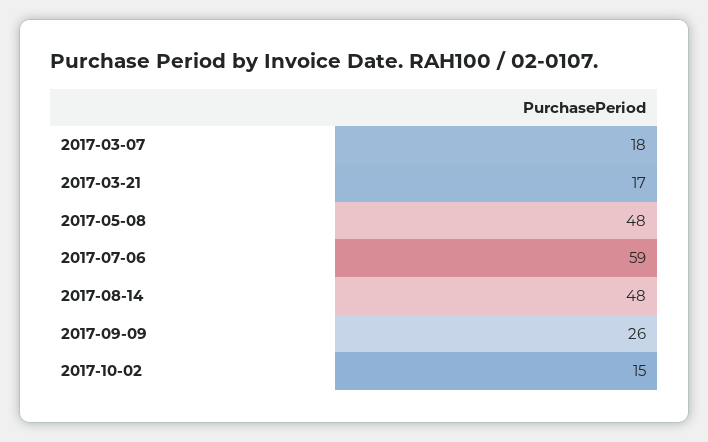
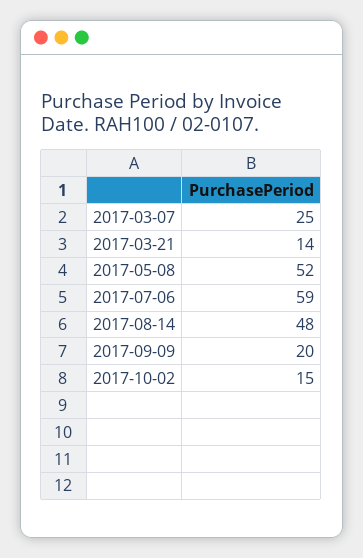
2017-03-07: 18 -> 25
2017-03-21: 17 -> 14
2017-05-08: 48 -> 52
2017-09-09: 26 -> 20

